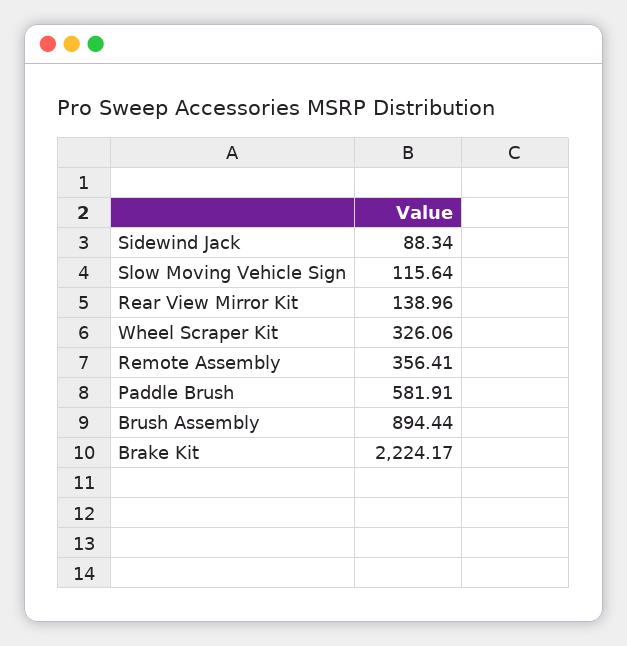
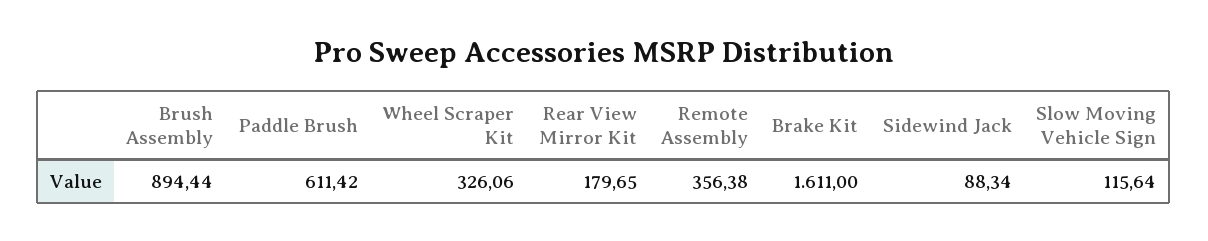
Rear View Mirror Kit: 138.96 -> 179.65
Remote Assembly: 356.41 -> 356.38
Paddle Brush: 581.91 -> 611.42
Brake Kit: 2224.17 -> 1611

